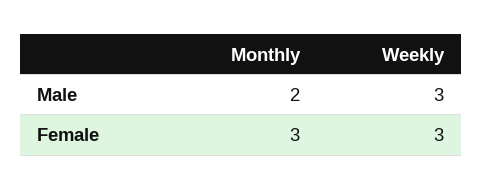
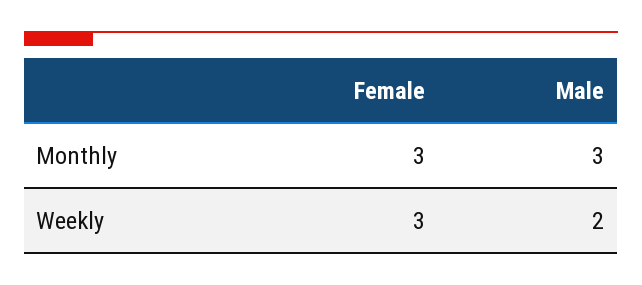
Monthly, Male: 2 -> 3
Weekly, Male: 3 -> 2

